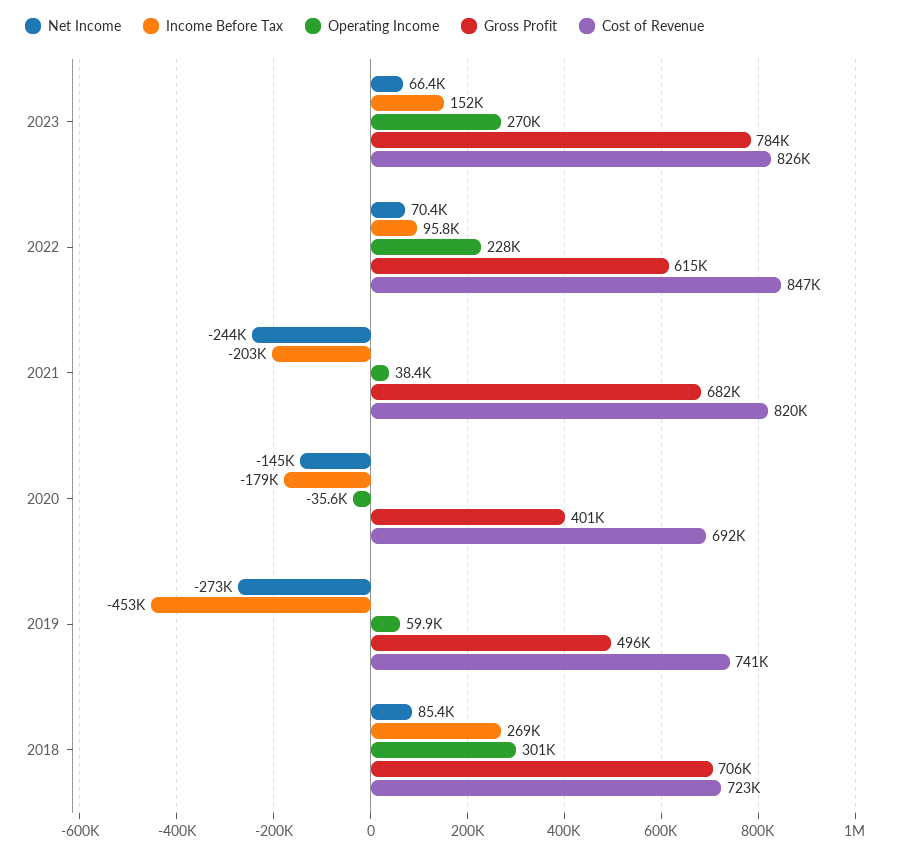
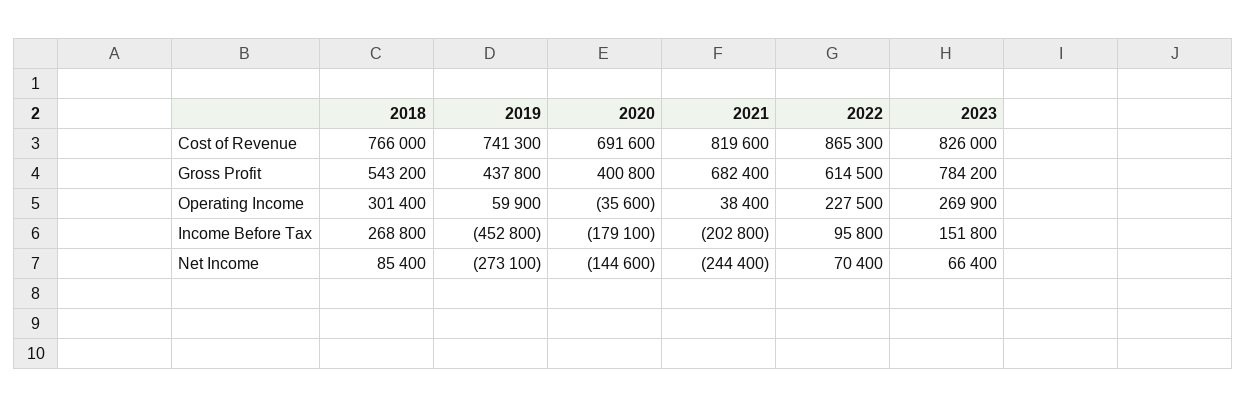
Cost of Revenue, 2022: 847000 -> 865300
Gross Profit, 2019: 496000 -> 437800
Gross Profit, 2018: 706000 -> 543200
Cost of Revenue, 2018: 723000 -> 766000

